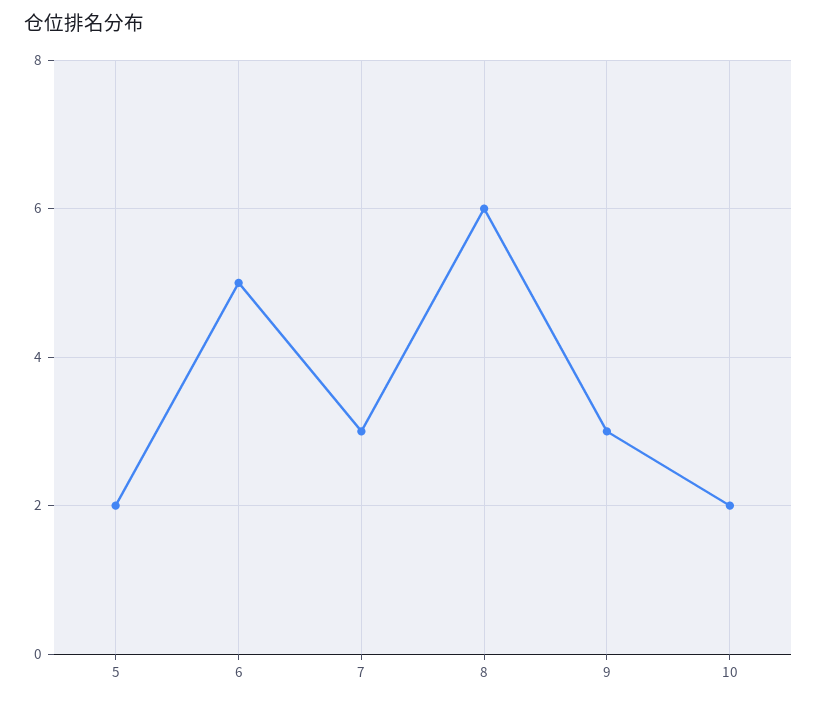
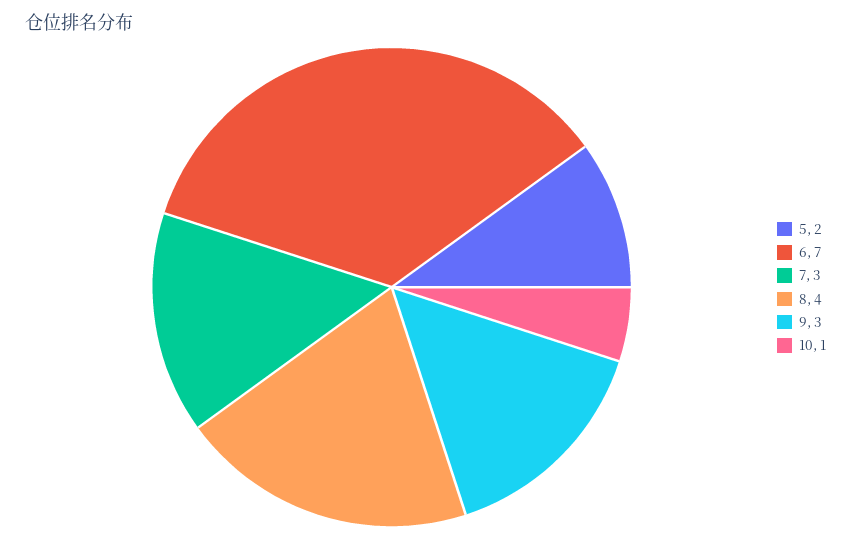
6: 5 -> 7
8: 6 -> 4
10: 2 -> 1

